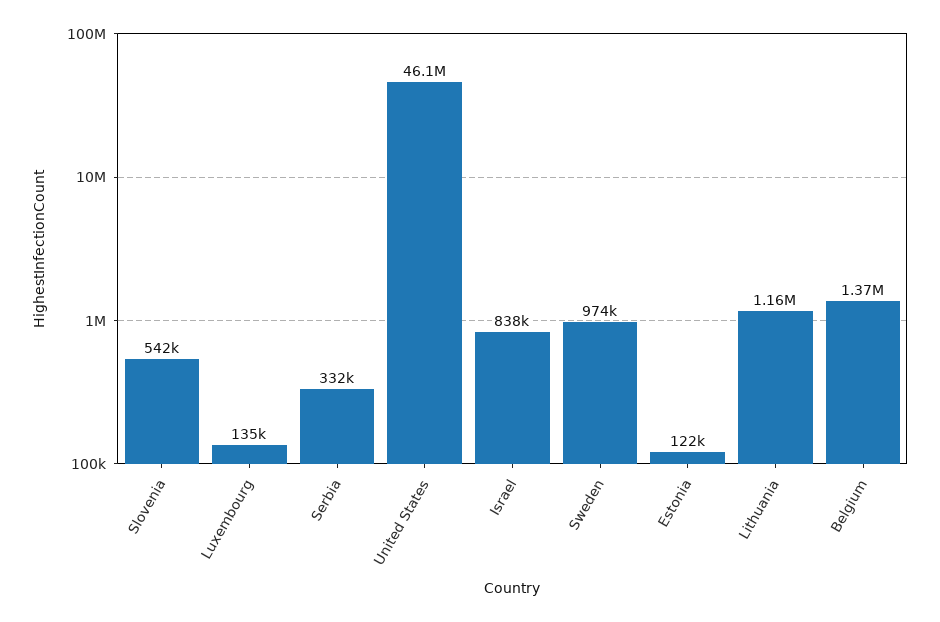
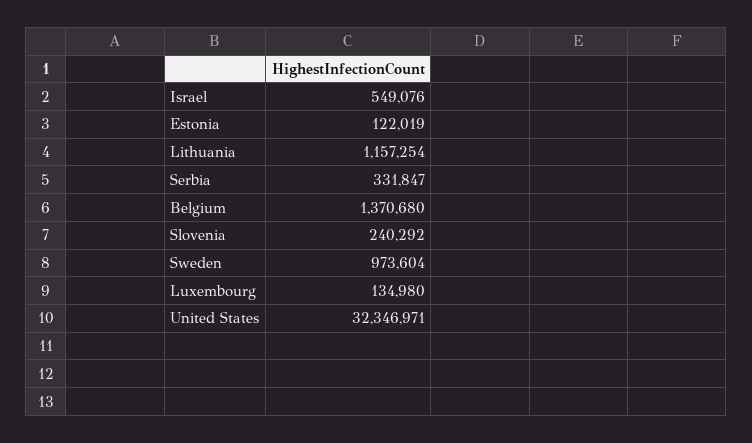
Slovenia: 542000 -> 240292
United States: 46100000 -> 32346971
Israel: 838000 -> 549076

